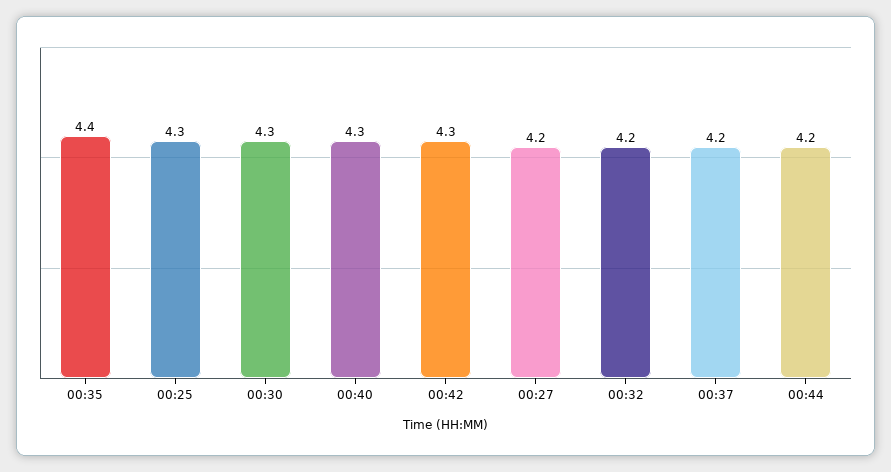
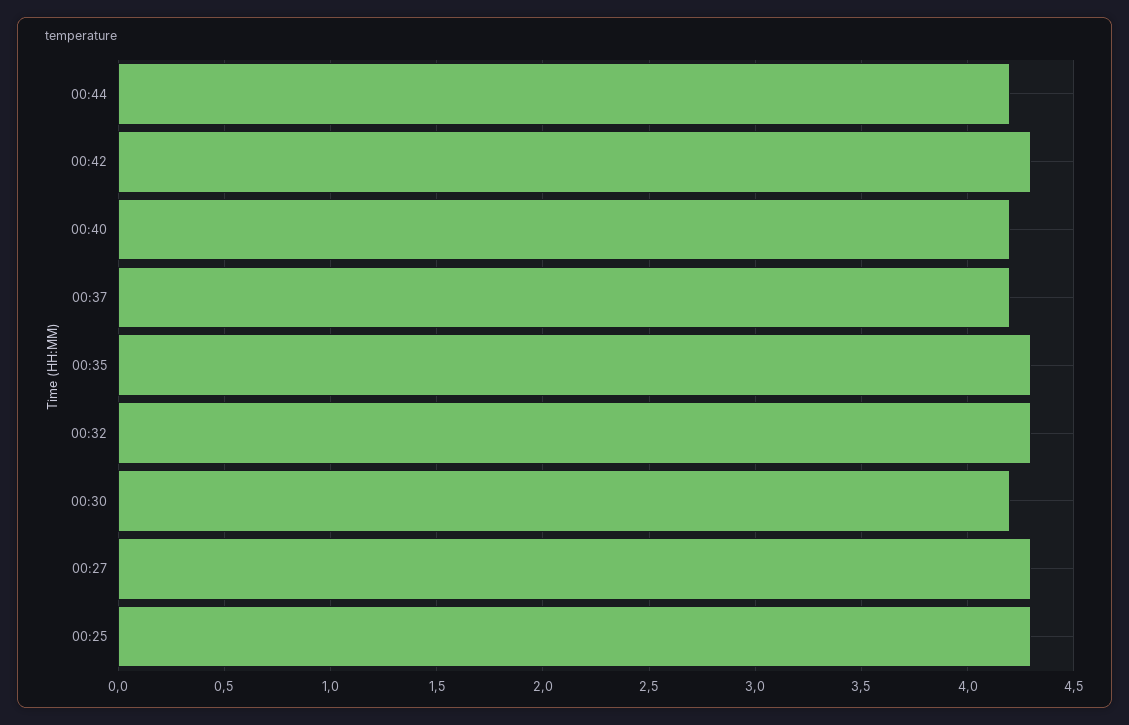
00:35: 4.4 -> 4.3
00:30: 4.3 -> 4.2
00:40: 4.3 -> 4.2
00:27: 4.2 -> 4.3
00:32: 4.2 -> 4.3

